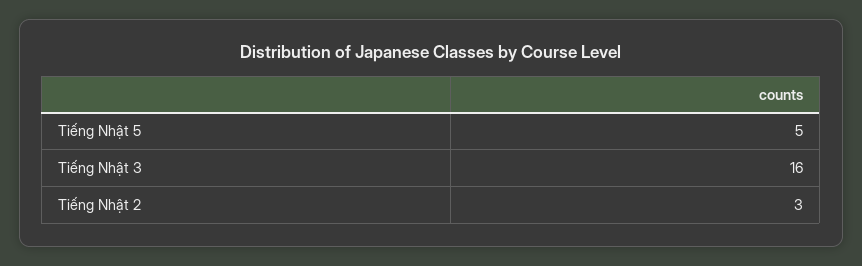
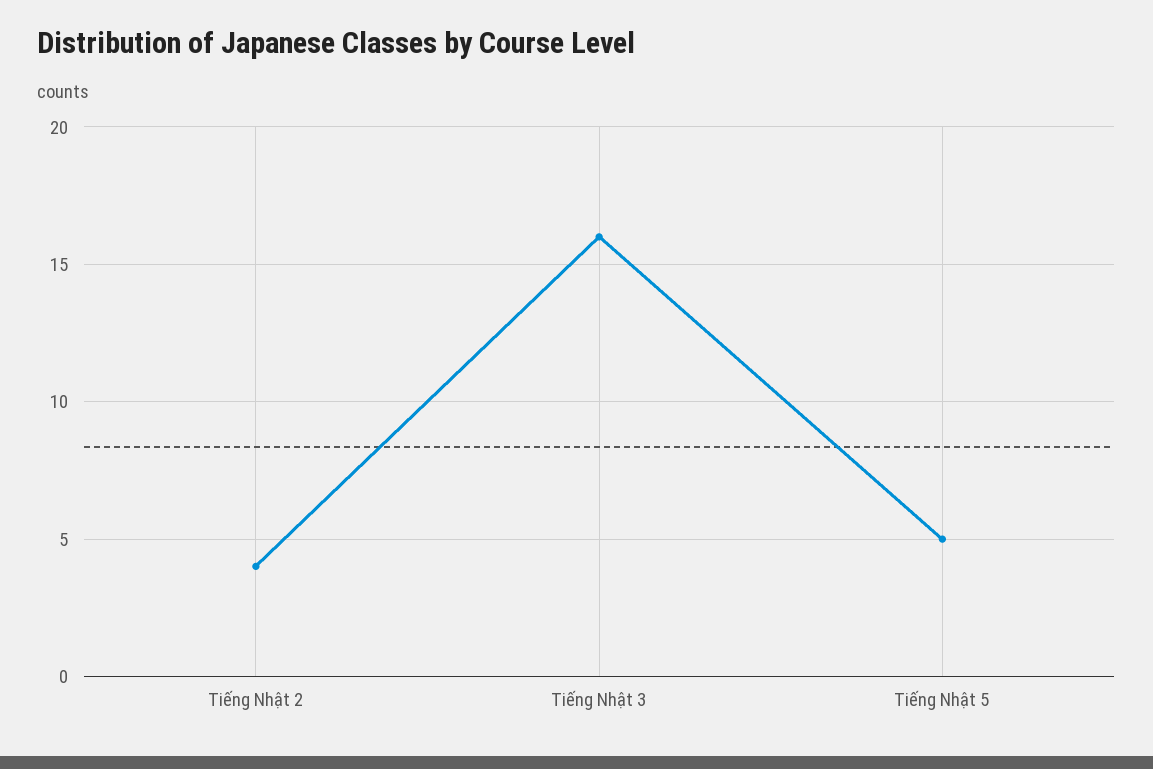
Tiếng Nhật 2: 3 -> 4

